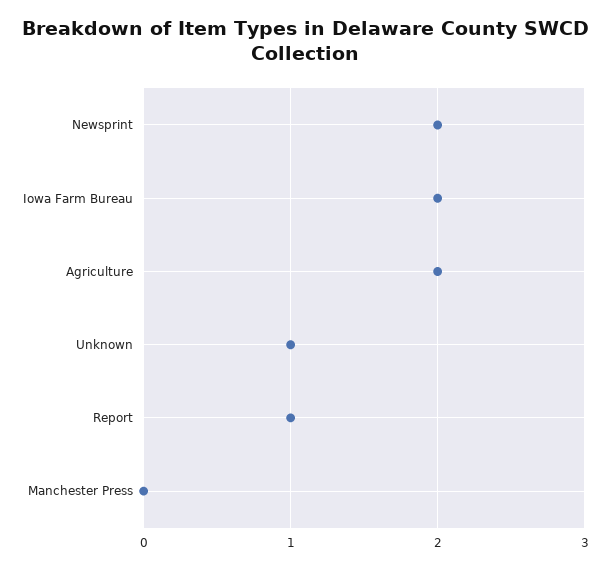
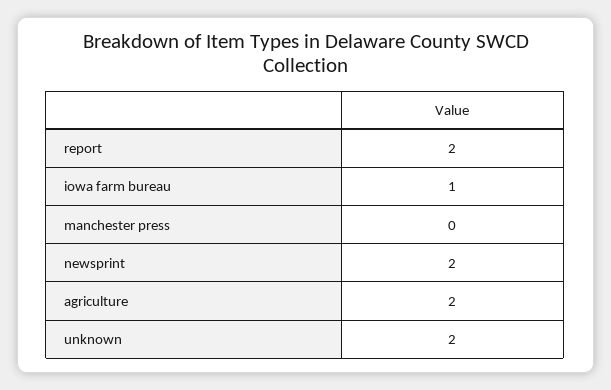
Iowa Farm Bureau: 2 -> 1
Unknown: 1 -> 2
Report: 1 -> 2

